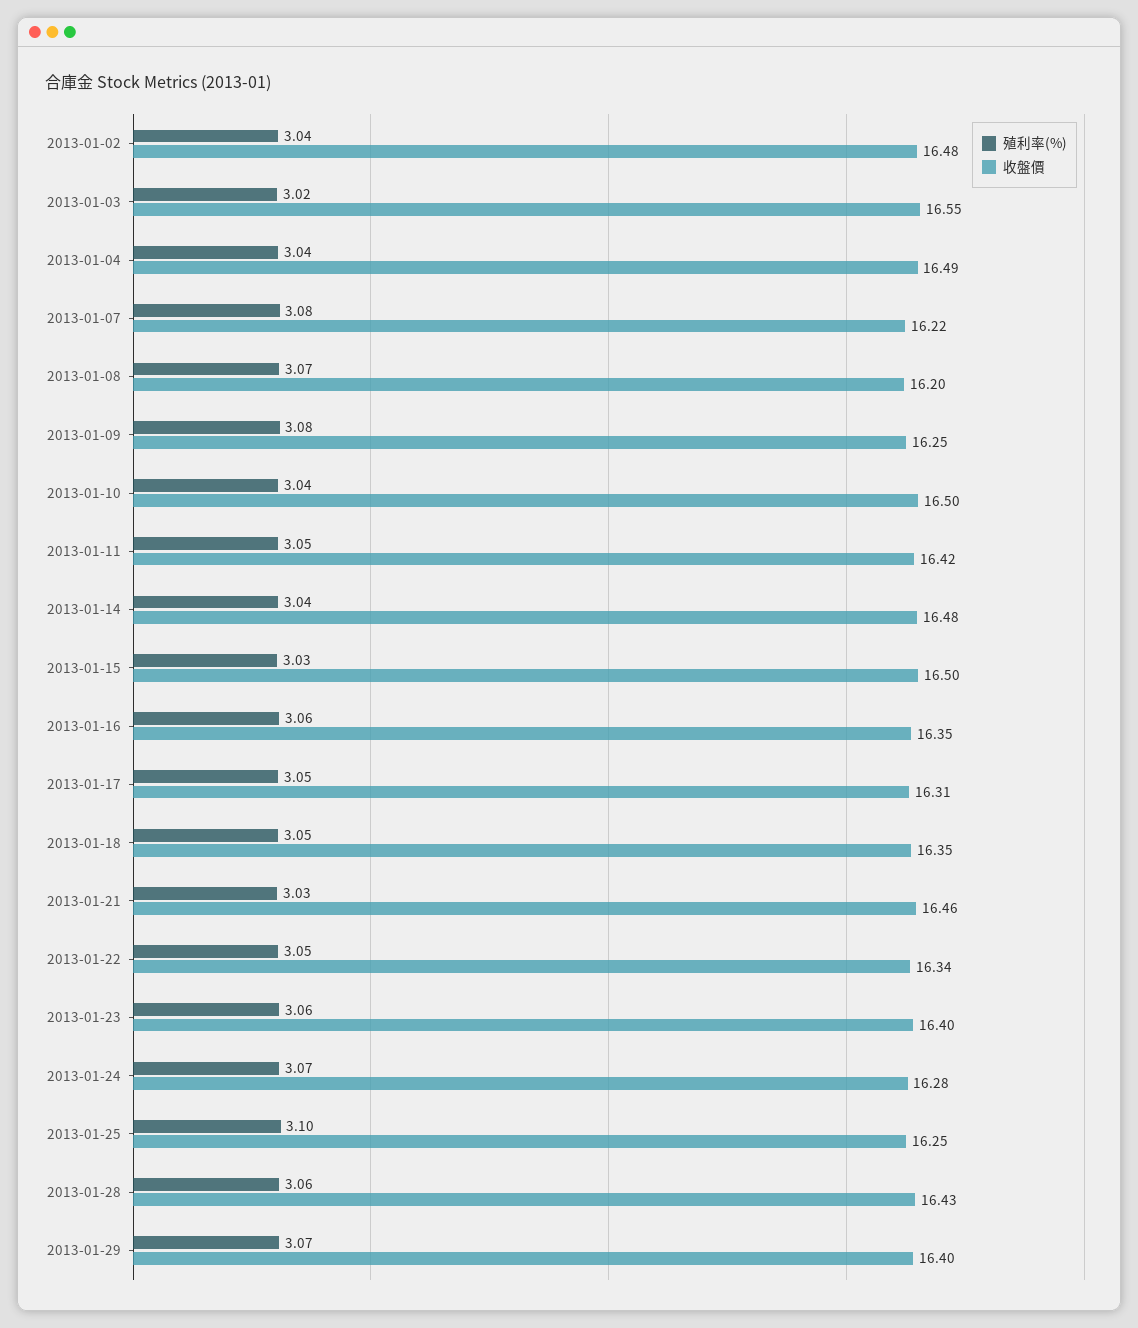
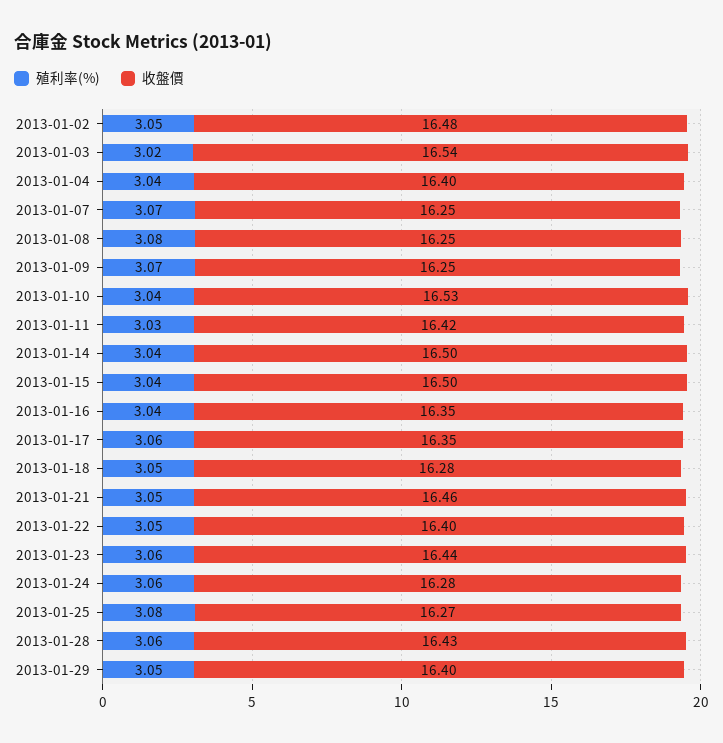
殖利率(%), 2013-01-02: 3.04 -> 3.05
收盤價, 2013-01-03: 16.55 -> 16.54
收盤價, 2013-01-04: 16.49 -> 16.4
殖利率(%), 2013-01-07: 3.08 -> 3.07
收盤價, 2013-01-07: 16.22 -> 16.25
殖利率(%), 2013-01-08: 3.07 -> 3.08
收盤價, 2013-01-08: 16.2 -> 16.25
殖利率(%), 2013-01-09: 3.08 -> 3.07
收盤價, 2013-01-10: 16.5 -> 16.53
殖利率(%), 2013-01-11: 3.05 -> 3.03
收盤價, 2013-01-14: 16.48 -> 16.5
殖利率(%), 2013-01-15: 3.03 -> 3.04
殖利率(%), 2013-01-16: 3.06 -> 3.04
殖利率(%), 2013-01-17: 3.05 -> 3.06
收盤價, 2013-01-17: 16.31 -> 16.35
收盤價, 2013-01-18: 16.35 -> 16.28
殖利率(%), 2013-01-21: 3.03 -> 3.05
收盤價, 2013-01-22: 16.34 -> 16.4
收盤價, 2013-01-23: 16.4 -> 16.44
殖利率(%), 2013-01-24: 3.07 -> 3.06
殖利率(%), 2013-01-25: 3.1 -> 3.08
收盤價, 2013-01-25: 16.25 -> 16.27
殖利率(%), 2013-01-29: 3.07 -> 3.05

